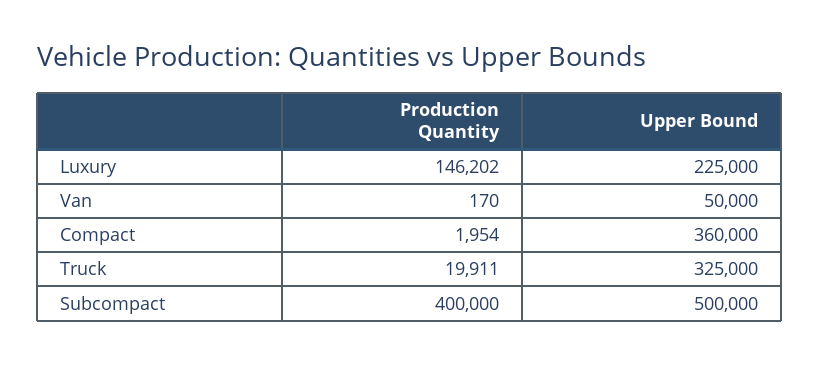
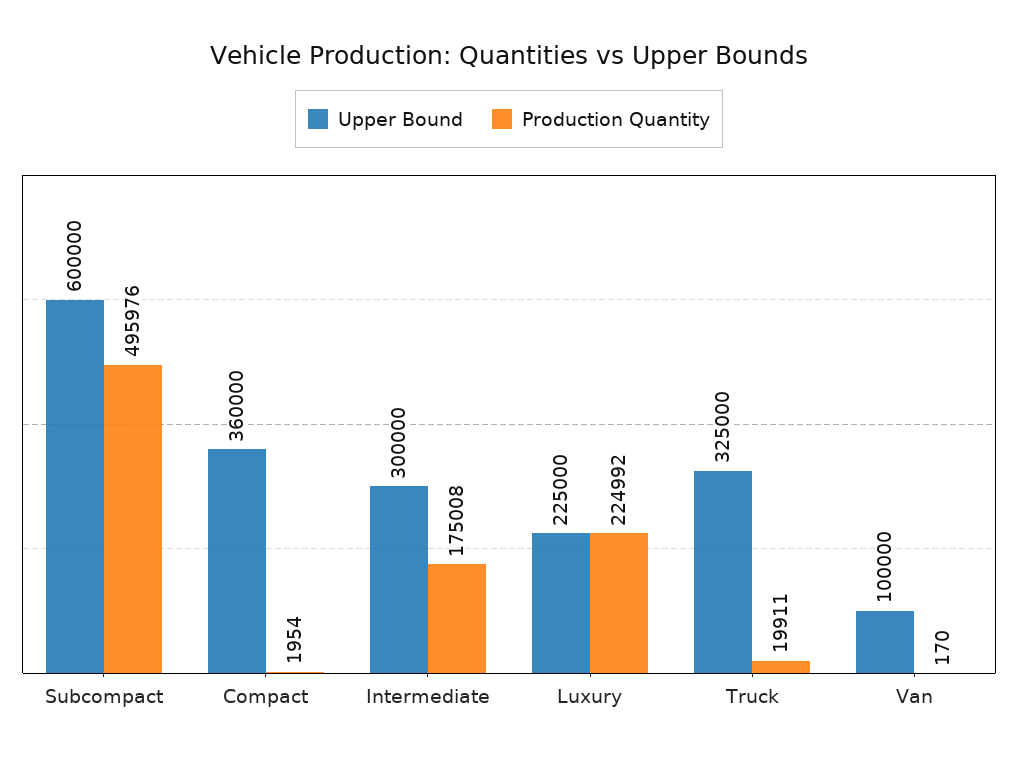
Production Quantity, Luxury: 146202 -> 224992
Upper Bound, Van: 50000 -> 100000
Production Quantity, Subcompact: 400000 -> 495976
Upper Bound, Subcompact: 500000 -> 600000
Upper Bound, Intermediate: none -> 300000
Production Quantity, Intermediate: none -> 175008

